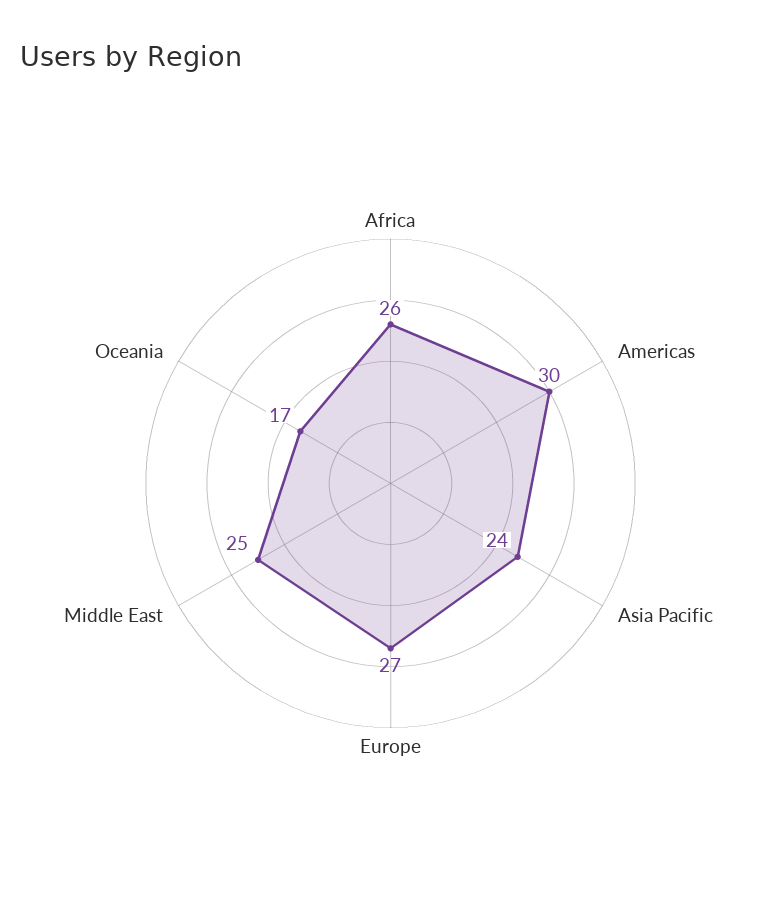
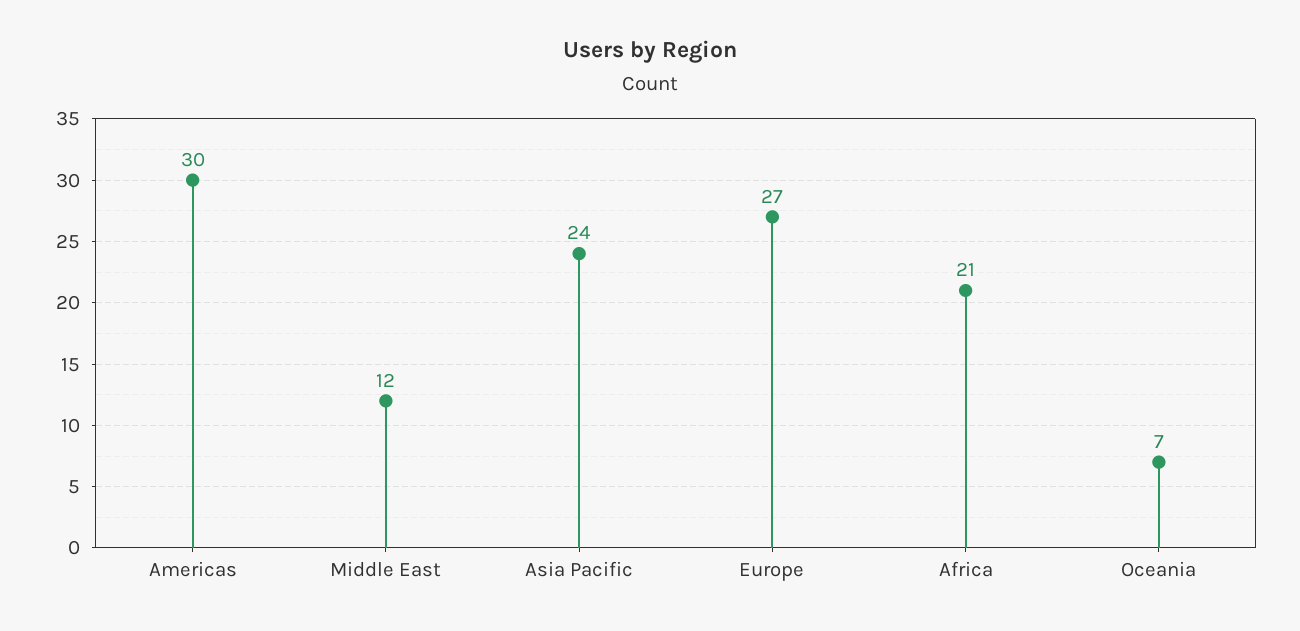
Africa: 26 -> 21
Middle East: 25 -> 12
Oceania: 17 -> 7

